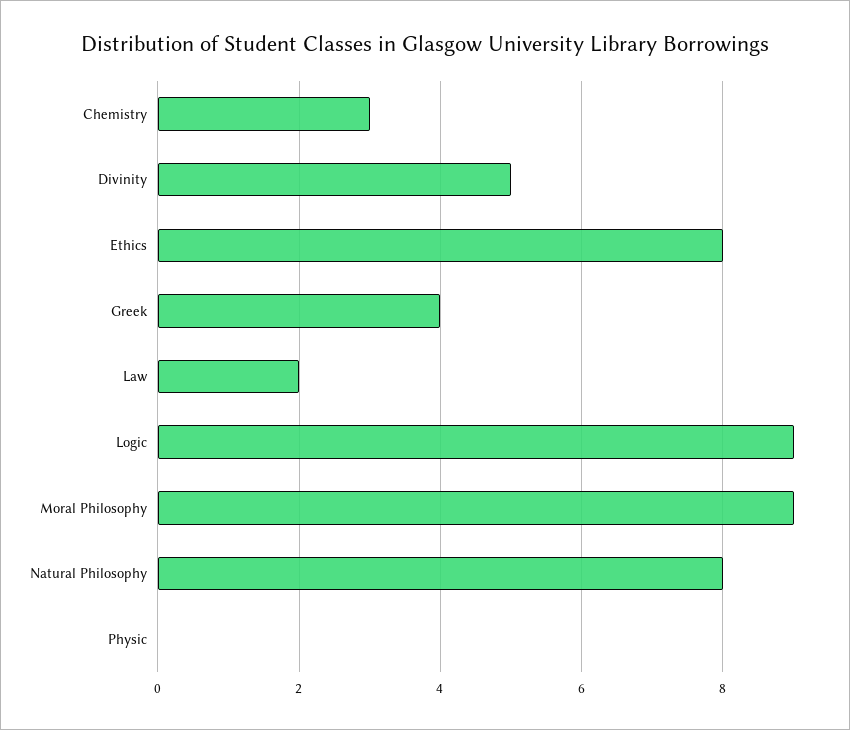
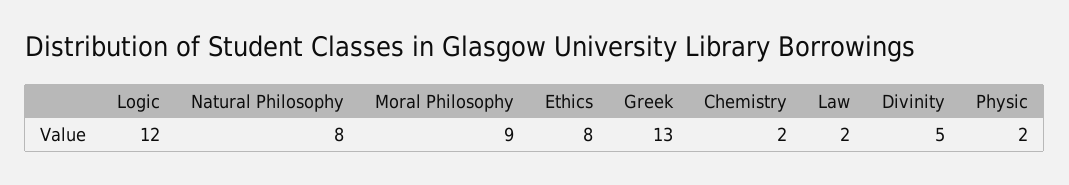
Chemistry: 3 -> 2
Greek: 4 -> 13
Logic: 9 -> 12
Physic: 0 -> 2

